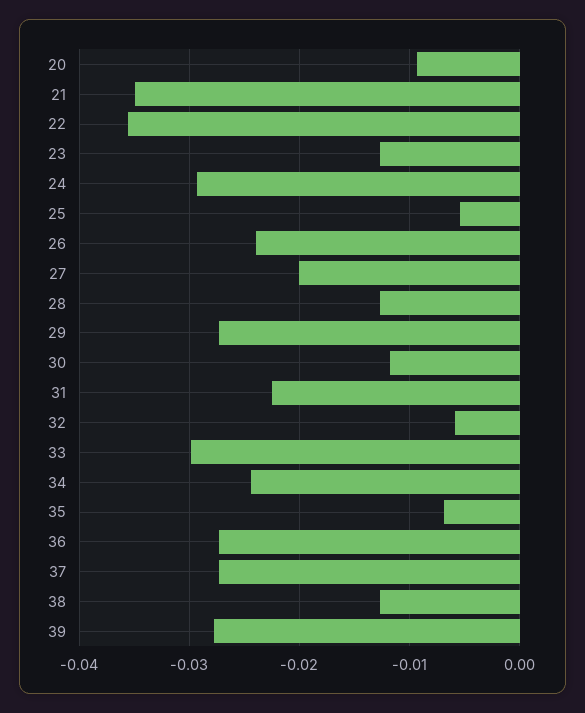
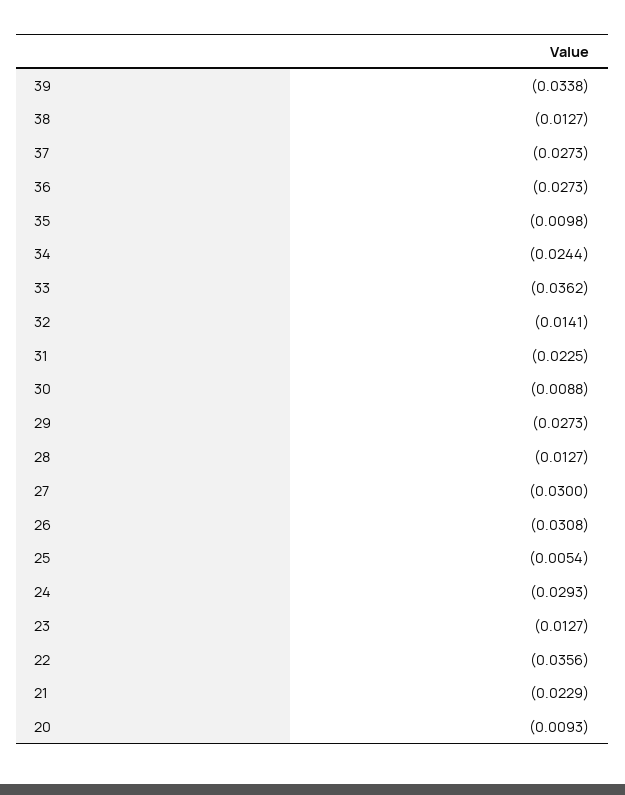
21: -0.035 -> -0.0229
26: -0.024 -> -0.0308
27: -0.02 -> -0.03
30: -0.012 -> -0.0088
32: -0.006 -> -0.0141
33: -0.03 -> -0.0362
35: -0.007 -> -0.0098
39: -0.028 -> -0.0338

